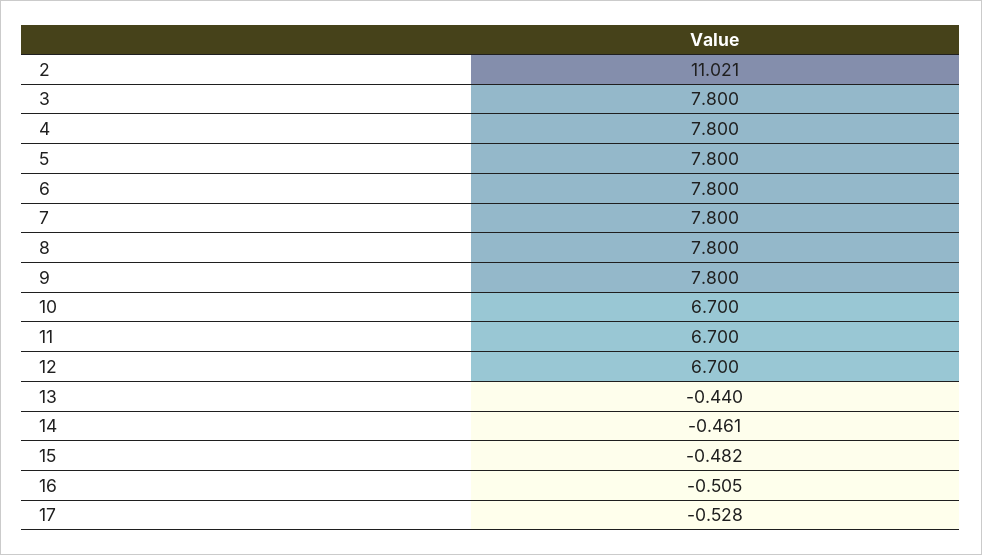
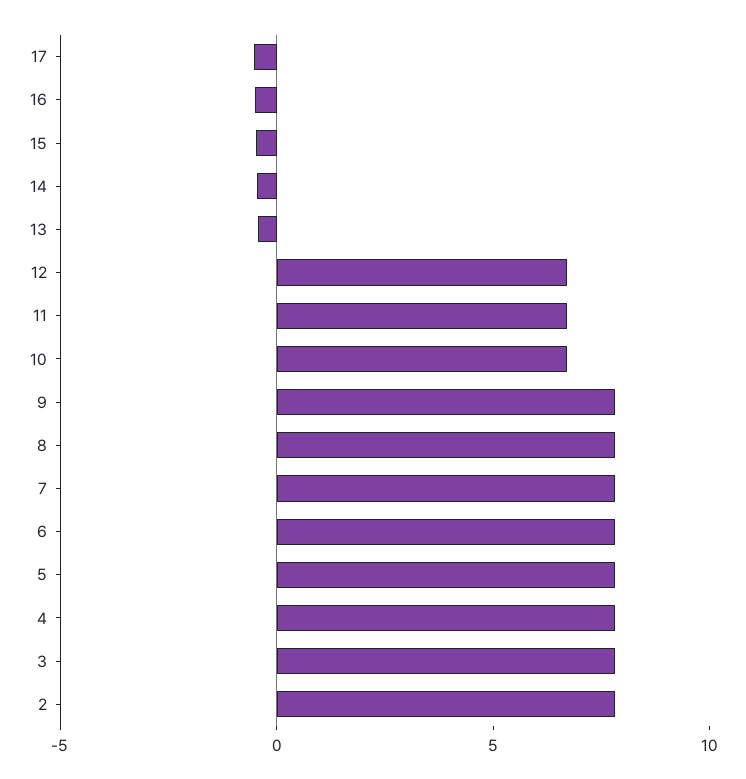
2: 11.021 -> 8

